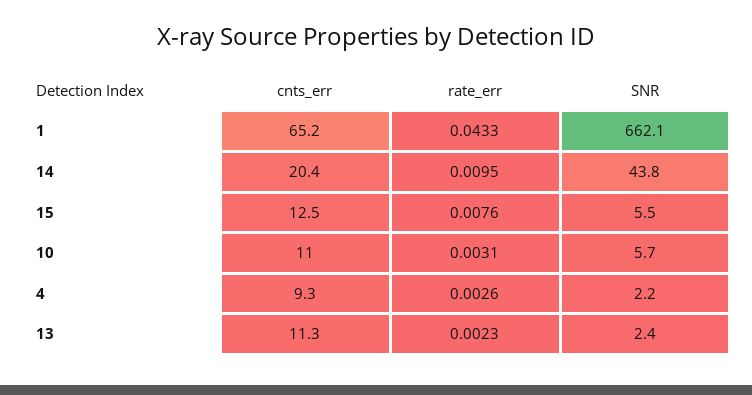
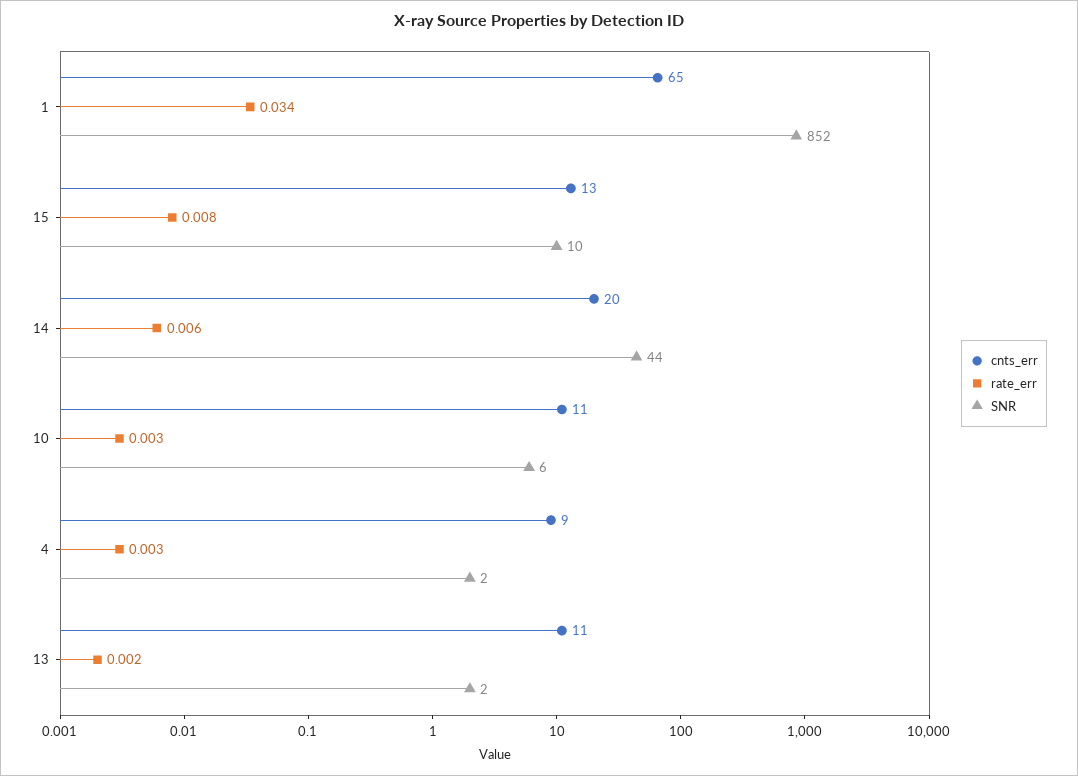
rate_err, 1: 0.0433 -> 0.034
SNR, 1: 662.1 -> 852
rate_err, 14: 0.0095 -> 0.006
SNR, 15: 5.5 -> 10

